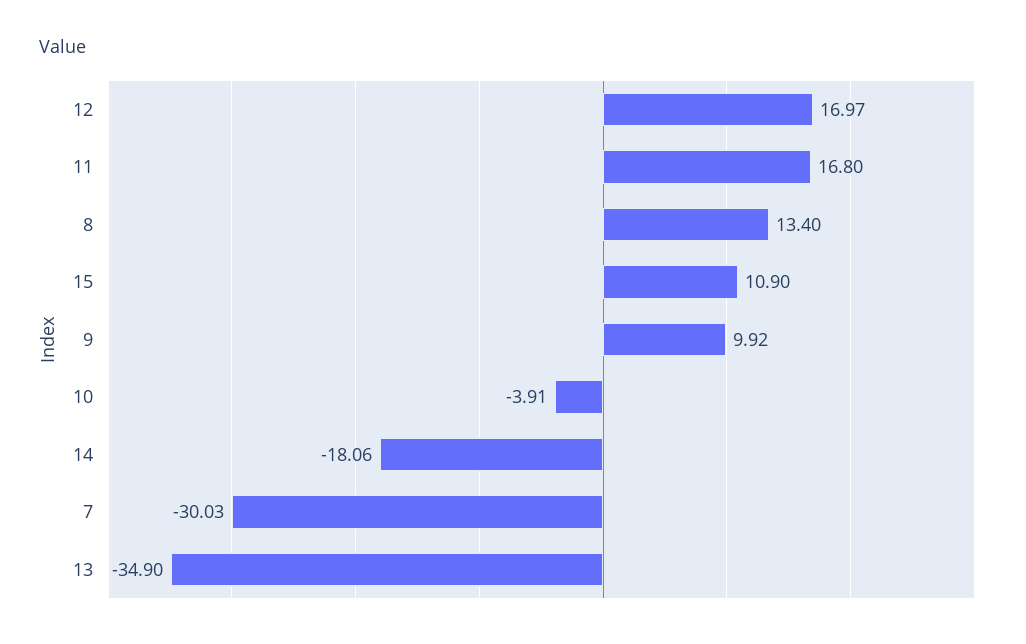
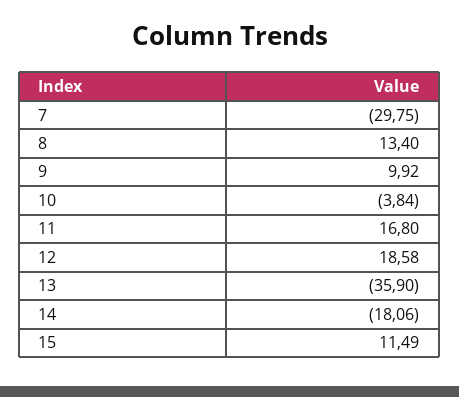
12: 16.97 -> 18.58
15: 10.9 -> 11.49
10: -3.91 -> -3.84
7: -30.03 -> -29.75
13: -34.9 -> -35.9

